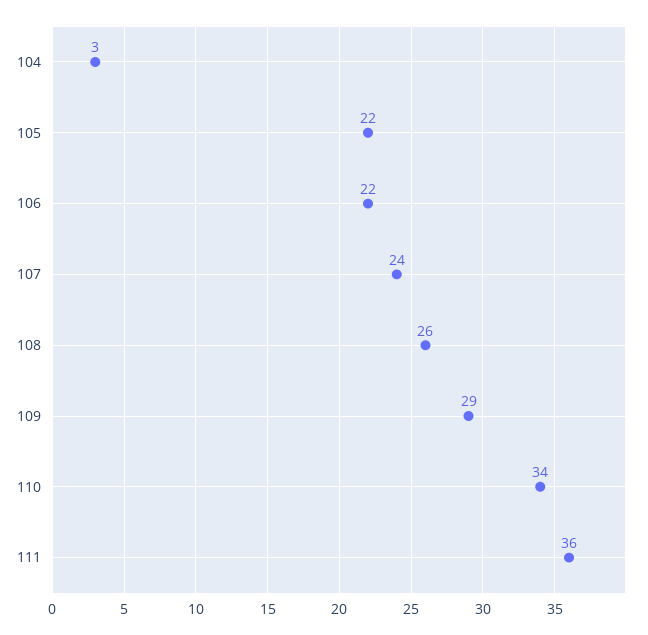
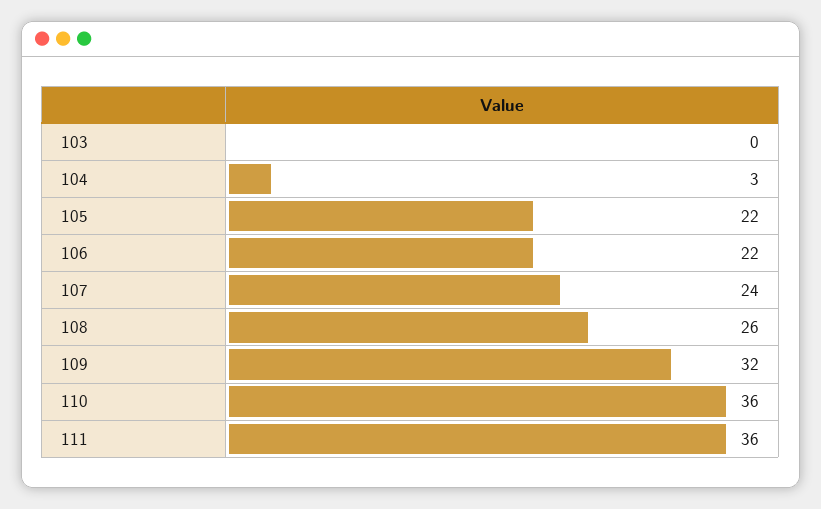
109: 29 -> 32
110: 34 -> 36
103: none -> 0

